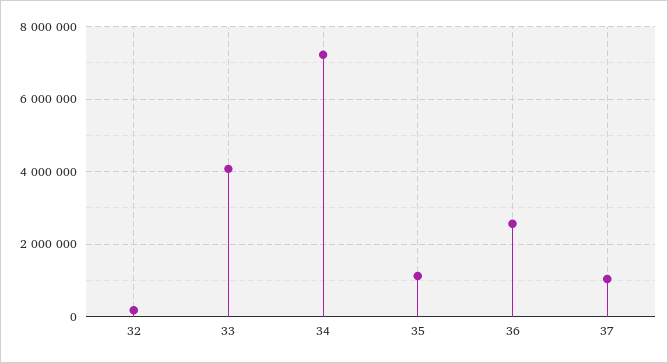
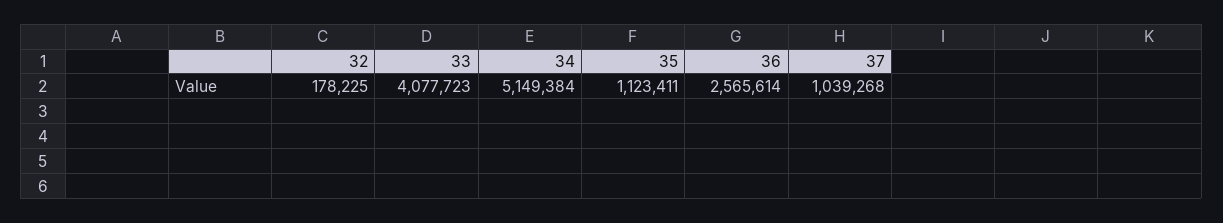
34: 7200000 -> 5149384

